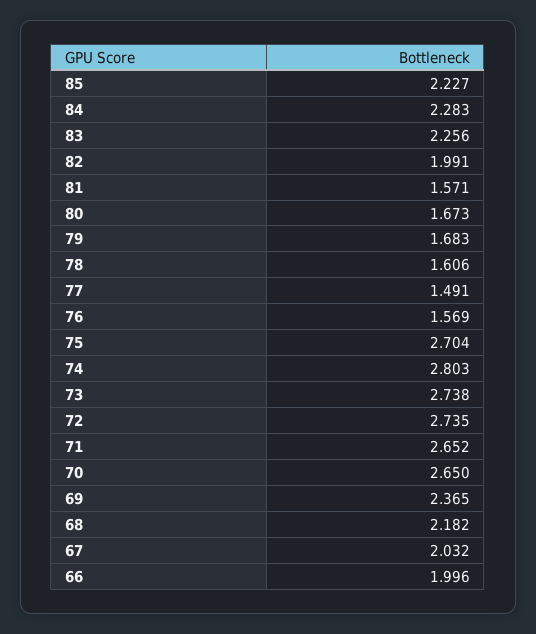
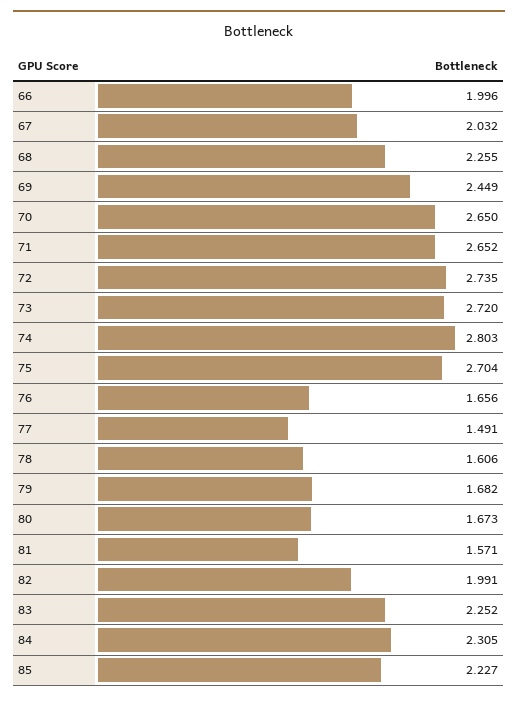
84: 2.283 -> 2.305
83: 2.256 -> 2.252
79: 1.683 -> 1.682
76: 1.569 -> 1.656
73: 2.738 -> 2.72
69: 2.365 -> 2.449
68: 2.182 -> 2.255

